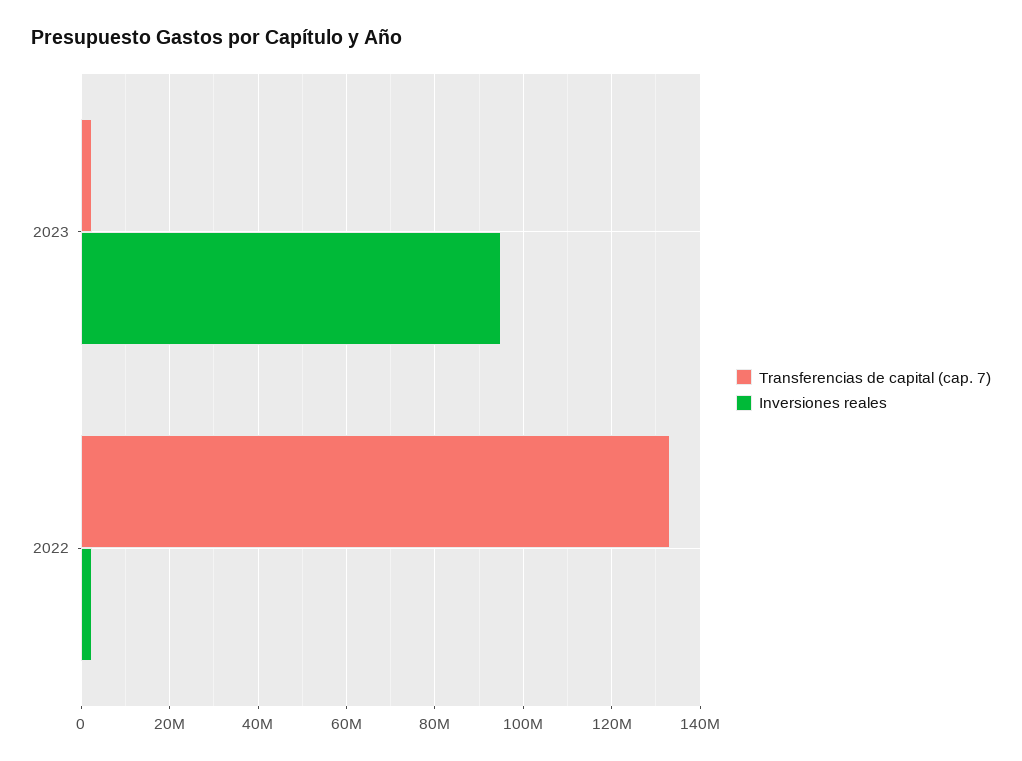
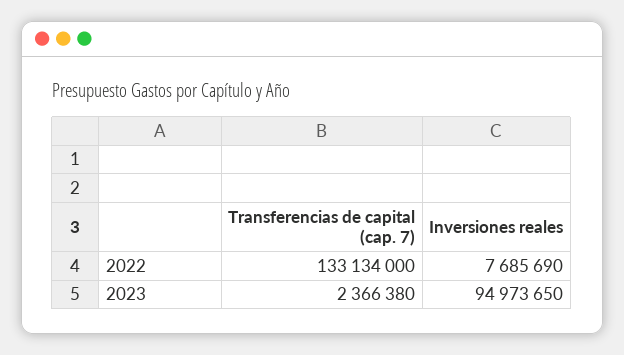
Inversiones reales, 2022: 2000000 -> 7685690

